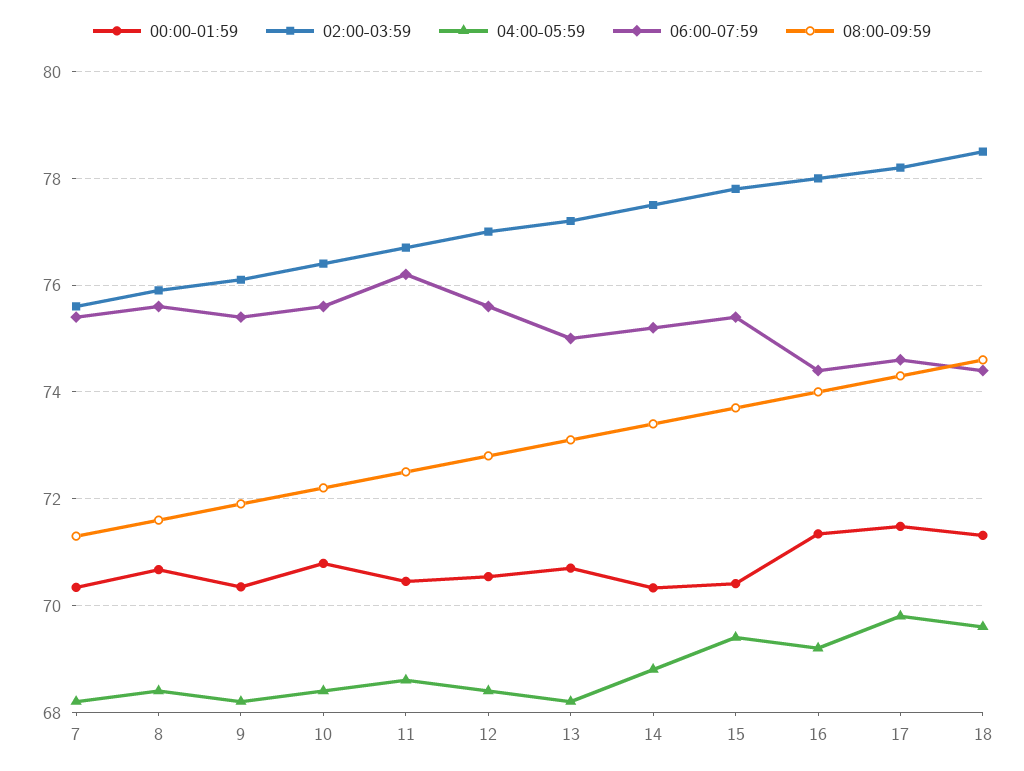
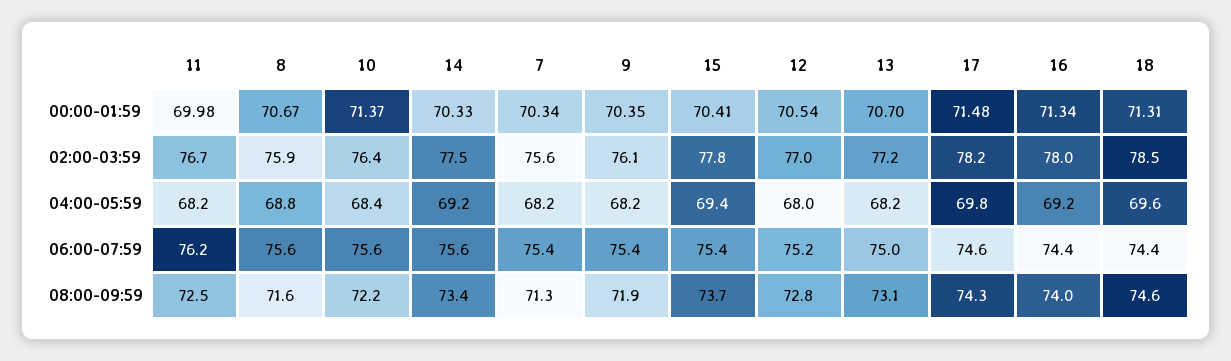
04:00-05:59, 8: 68.4 -> 68.8
00:00-01:59, 10: 70.8 -> 71.37
00:00-01:59, 11: 70.4 -> 69.98
04:00-05:59, 11: 68.6 -> 68.2
04:00-05:59, 12: 68.4 -> 68
06:00-07:59, 12: 75.6 -> 75.2
04:00-05:59, 14: 68.8 -> 69.2
06:00-07:59, 14: 75.2 -> 75.6

